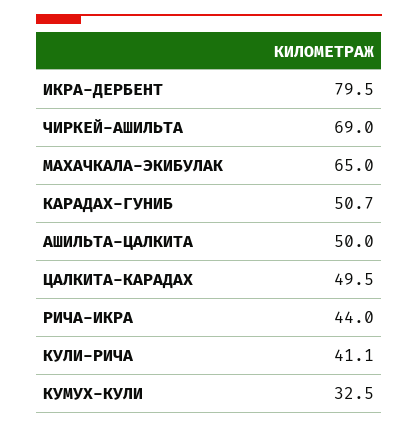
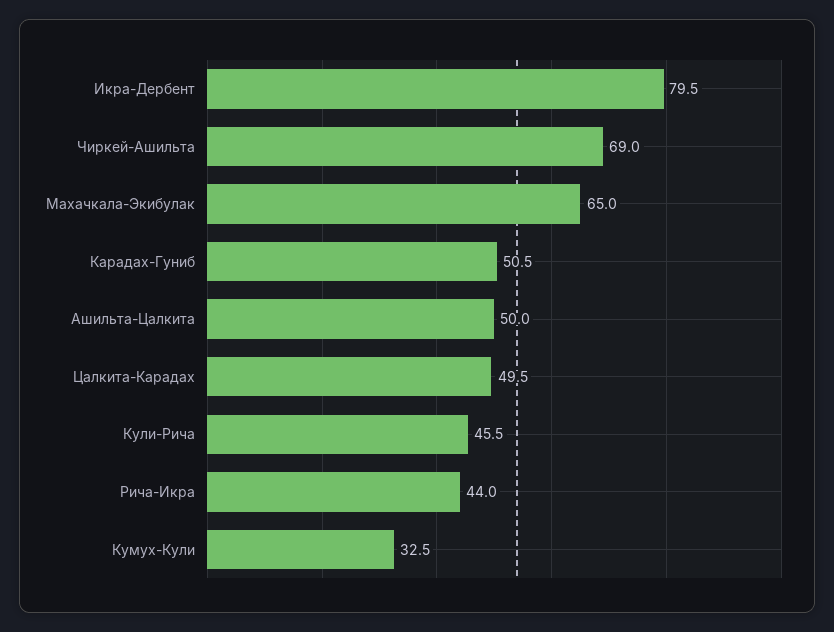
КАРАДАХ-ГУНИБ: 50.7 -> 50.5
КУЛИ-РИЧА: 41.1 -> 45.5

